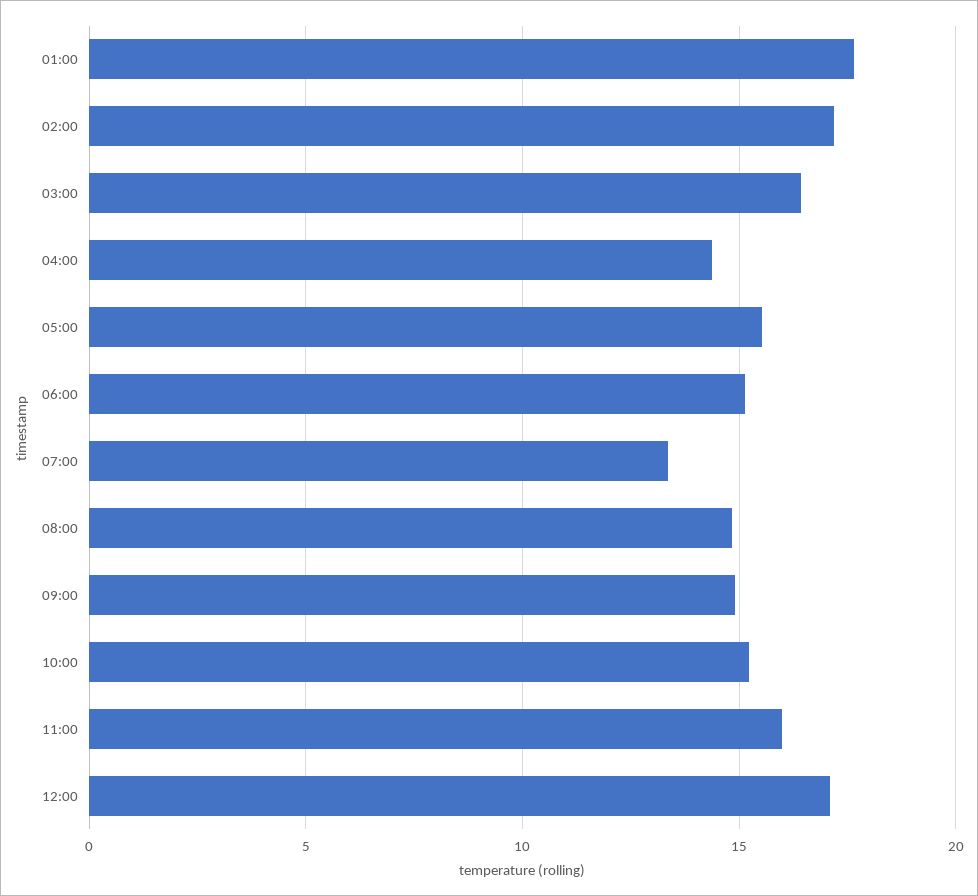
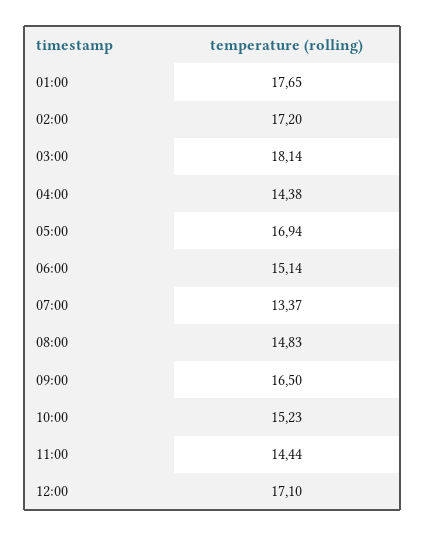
03:00: 16.5 -> 18.14
05:00: 15.5 -> 16.94
09:00: 15 -> 16.5
11:00: 16 -> 14.44

